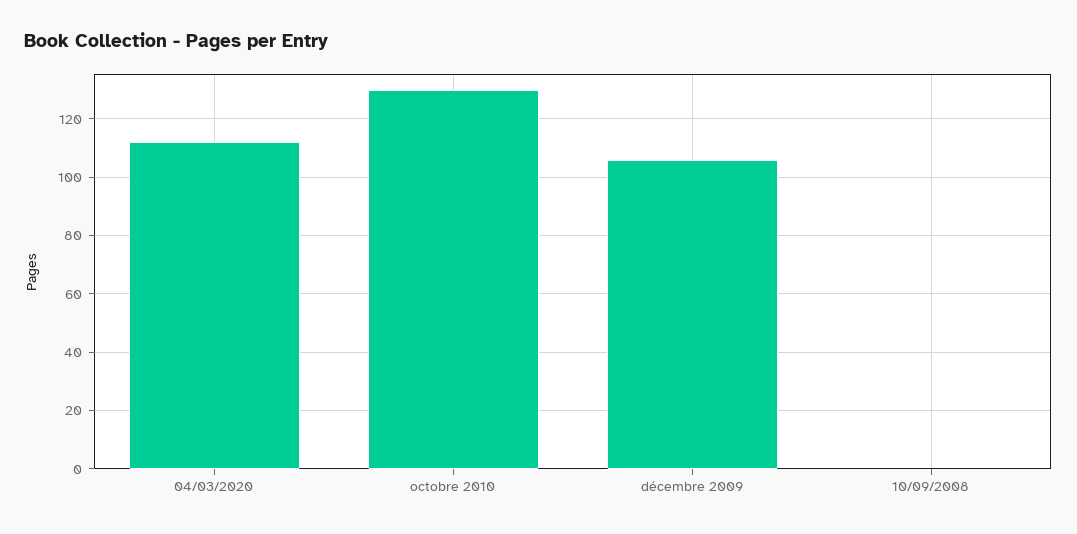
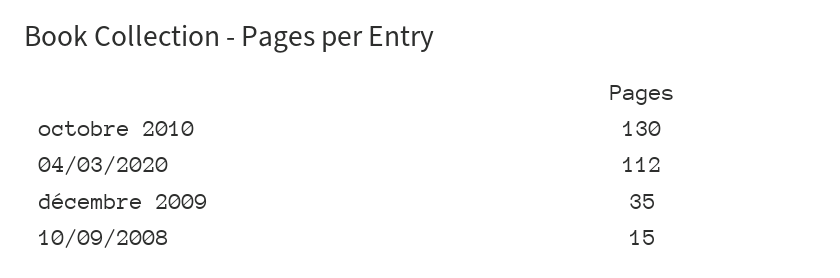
décembre 2009: 105 -> 35
10/09/2008: 0 -> 15

